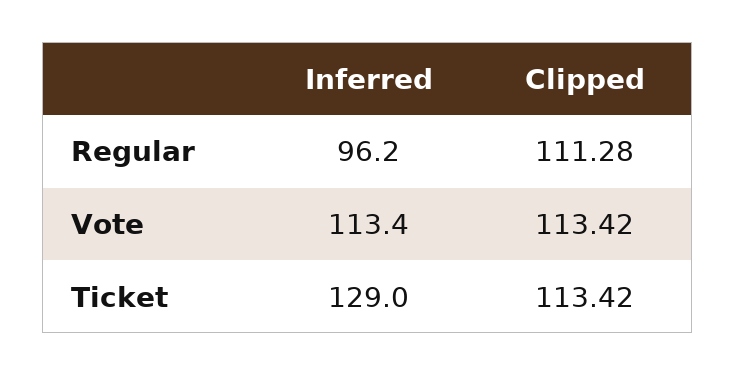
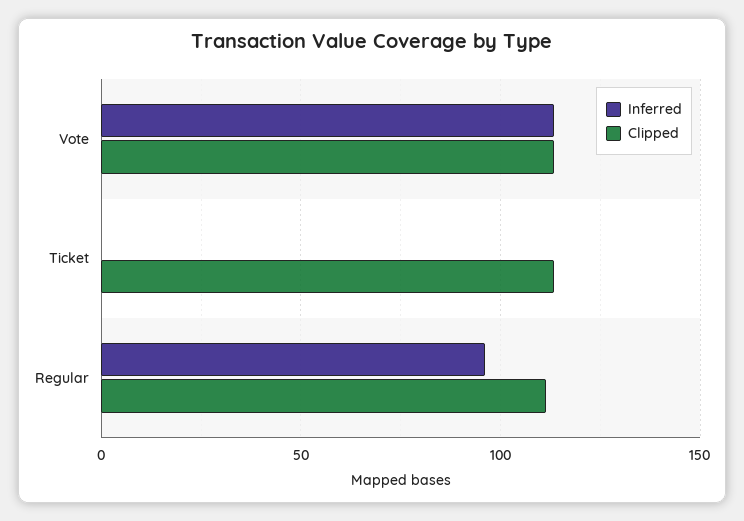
Inferred, Ticket: 129 -> 0

